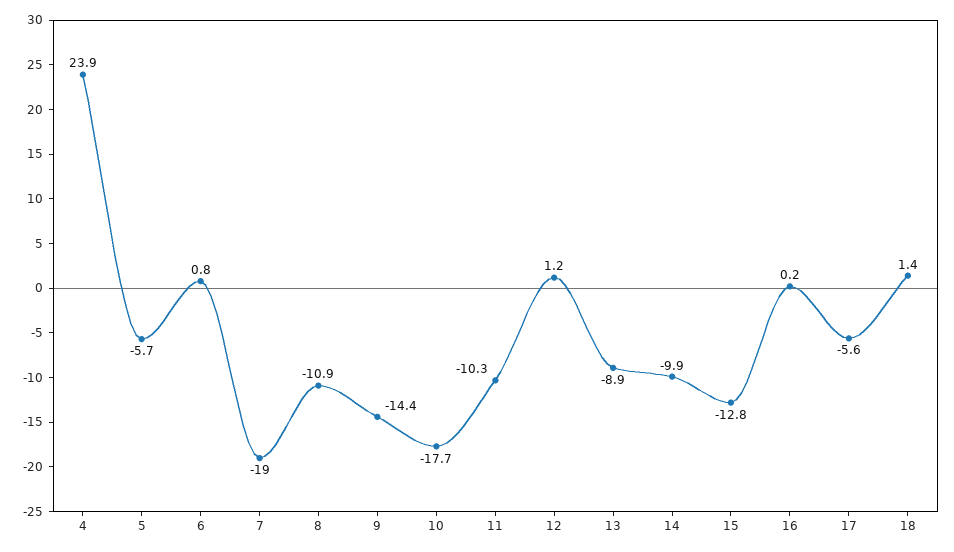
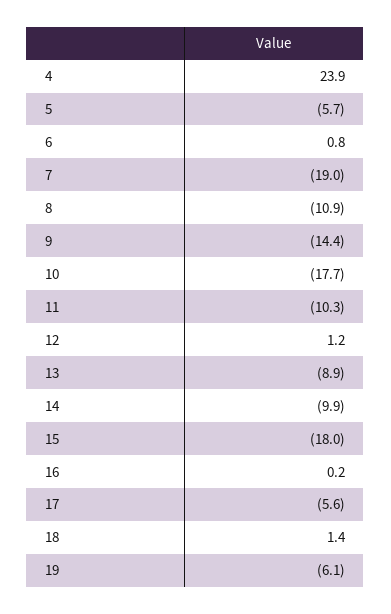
15: -12.8 -> -18
19: none -> -6.1

